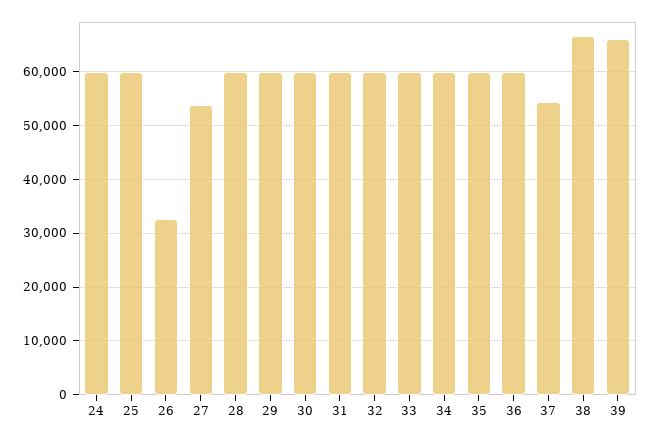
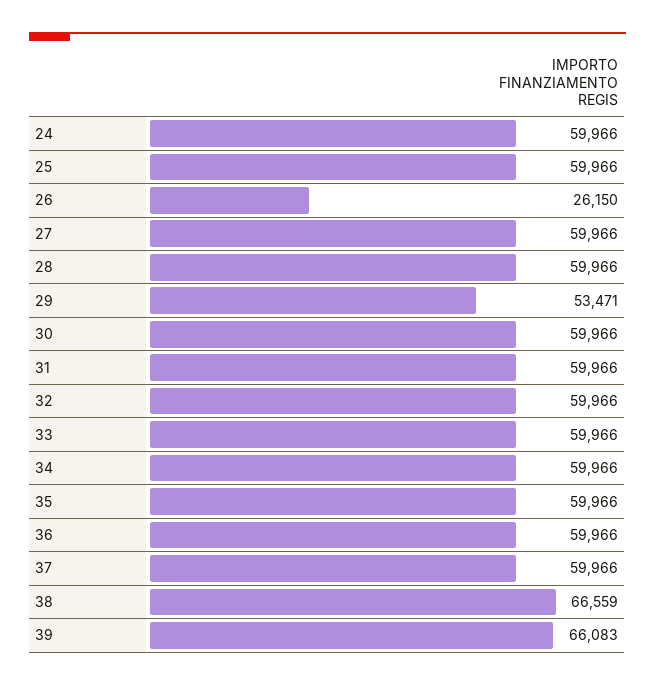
26: 32000 -> 26150
27: 54000 -> 59966
29: 60000 -> 53471
37: 54000 -> 59966

